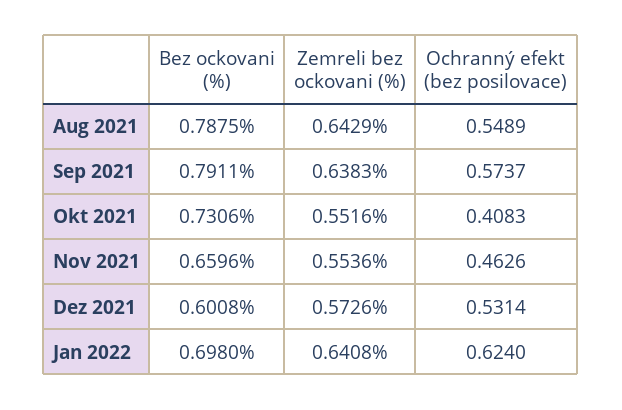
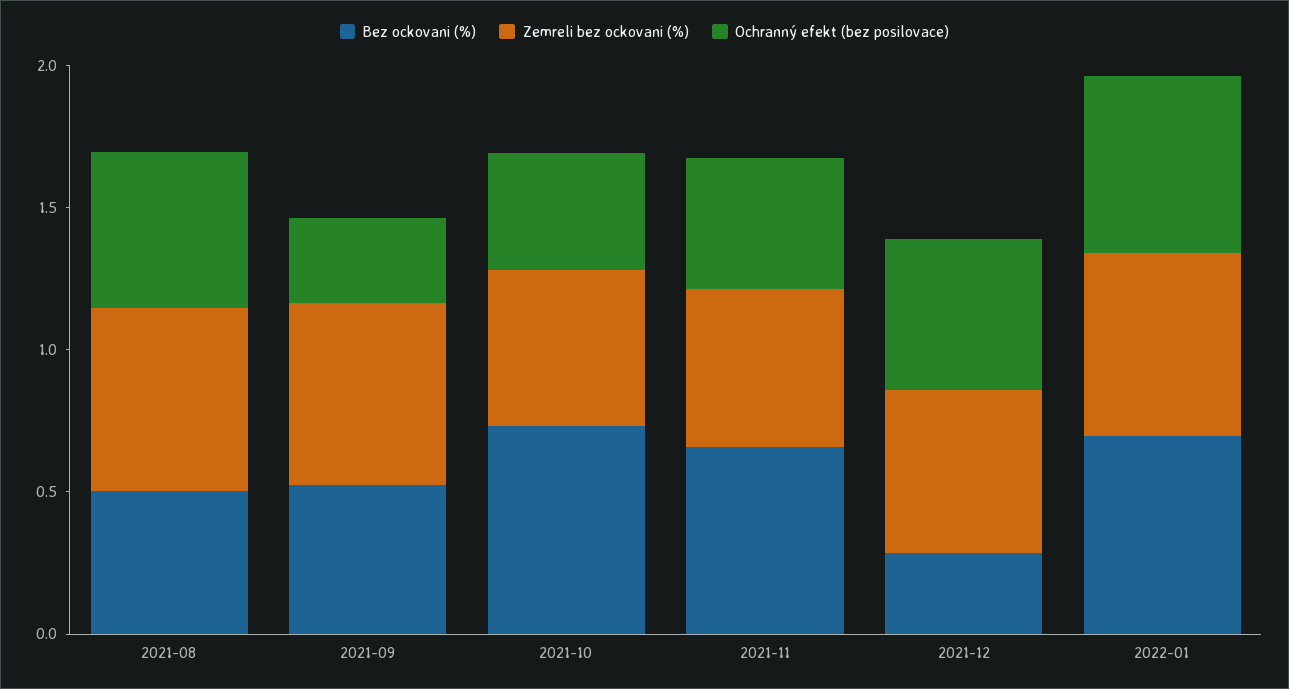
Bez ockovani (%), Aug 2021: 0.7875 -> 0.5
Bez ockovani (%), Sep 2021: 0.7911 -> 0.5
Ochranný efekt (bez posilovace), Sep 2021: 0.5737 -> 0.3
Bez ockovani (%), Dez 2021: 0.6008 -> 0.3

